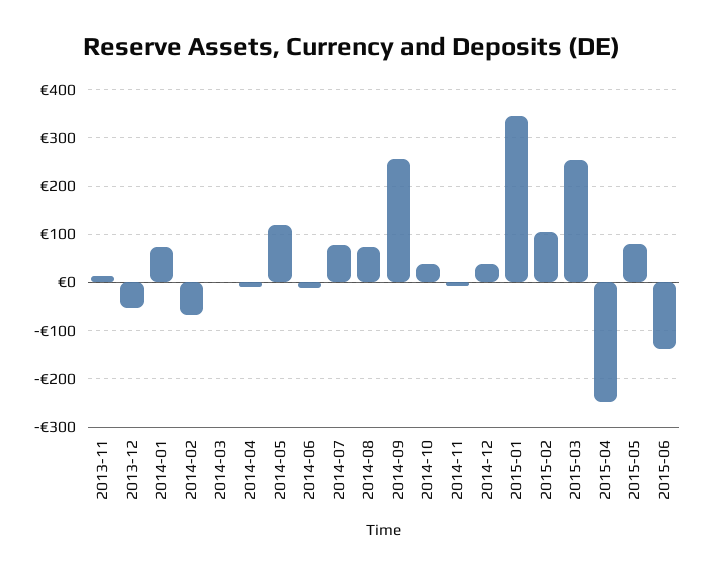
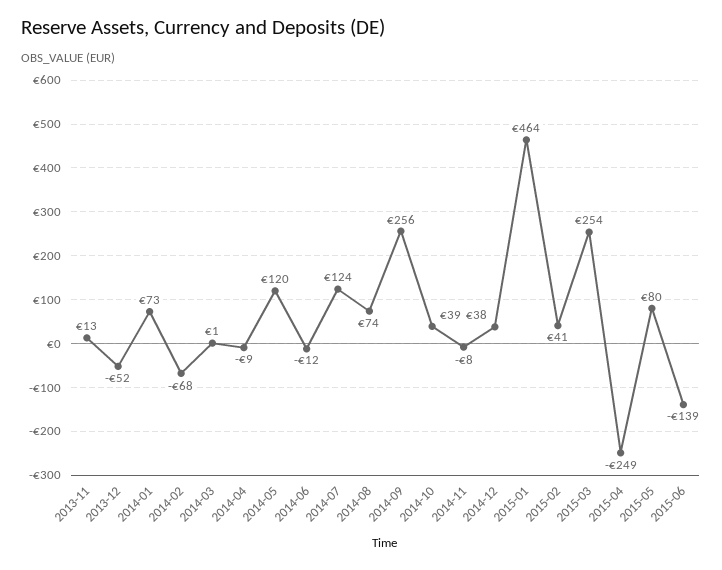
2014-07: 80 -> 124
2015-01: 340 -> 464
2015-02: 100 -> 41

